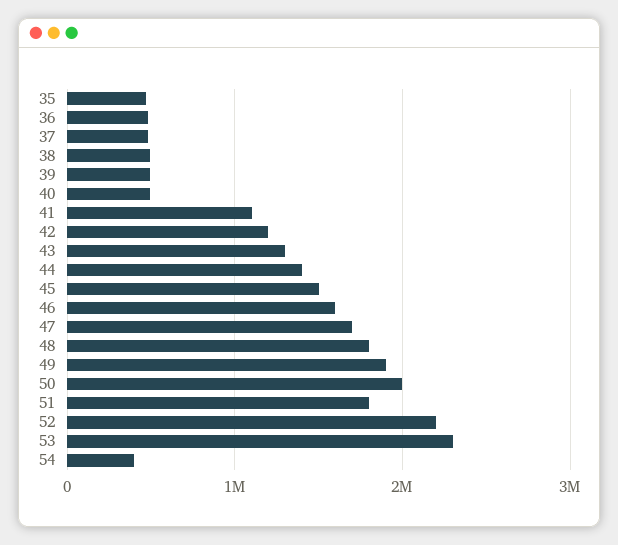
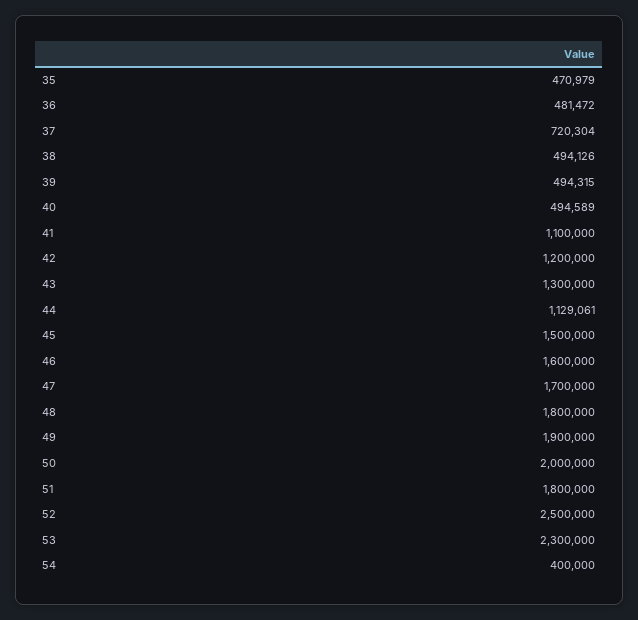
37: 500000 -> 720304
44: 1400000 -> 1129061
52: 2200000 -> 2500000

